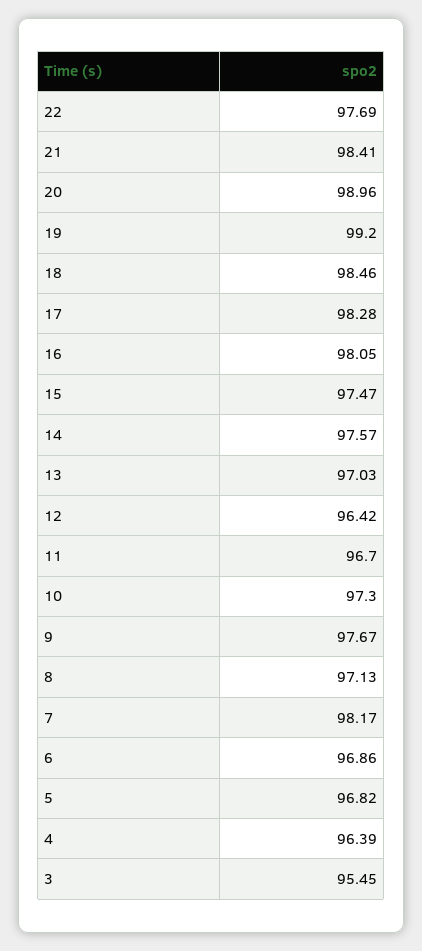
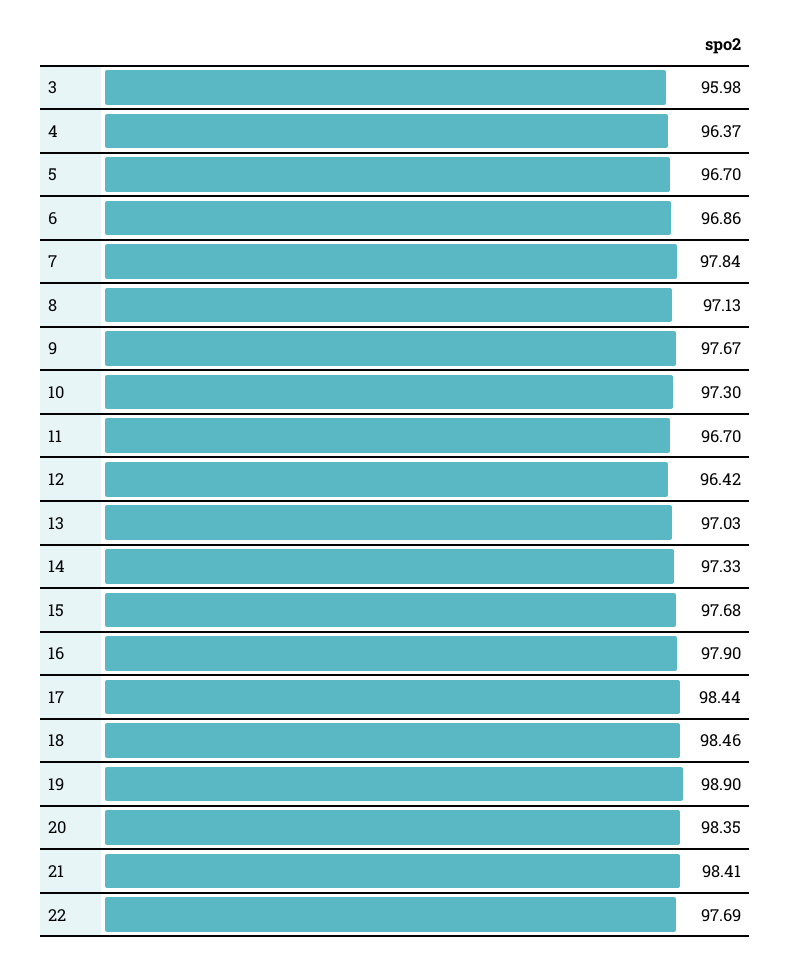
20: 98.96 -> 98.35
19: 99.2 -> 98.9
17: 98.28 -> 98.44
16: 98.05 -> 97.9
15: 97.47 -> 97.68
14: 97.57 -> 97.33
7: 98.17 -> 97.84
5: 96.82 -> 96.7
4: 96.39 -> 96.37
3: 95.45 -> 95.98

